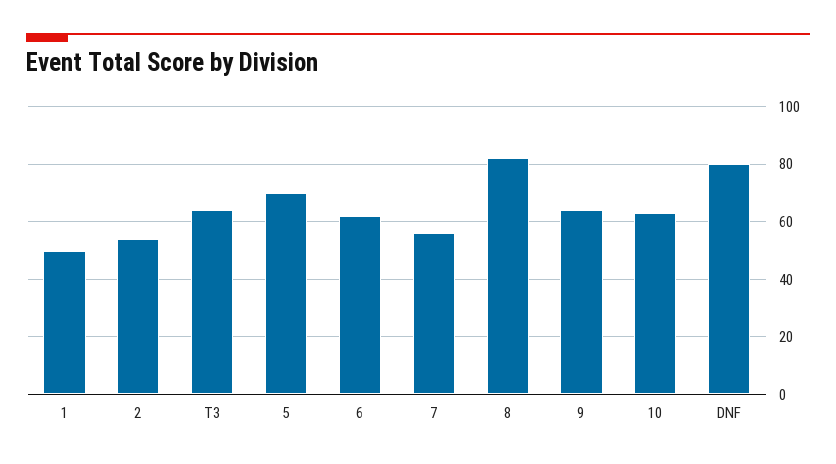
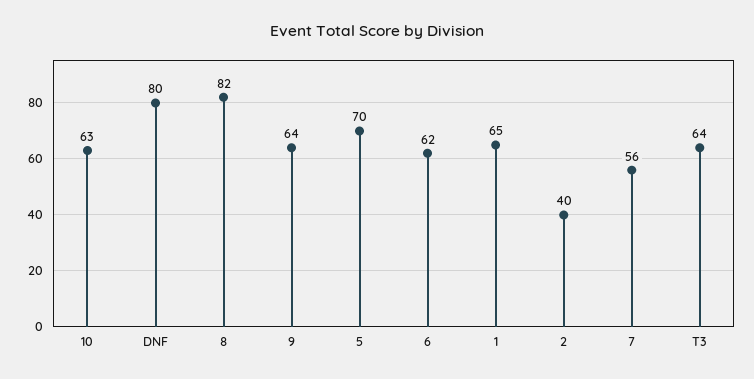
1: 50 -> 65
2: 55 -> 40

